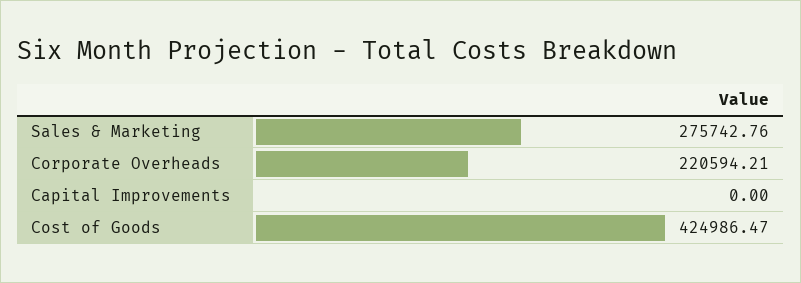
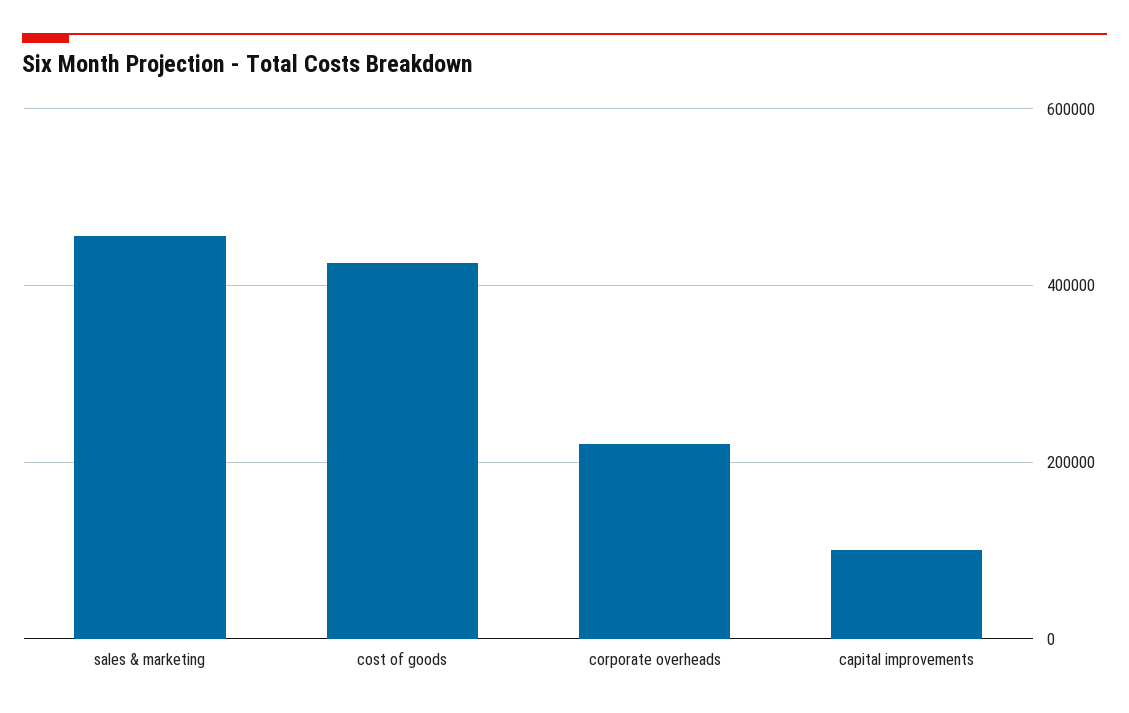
Sales & Marketing: 275742.76 -> 460000
Capital Improvements: 0 -> 100000

